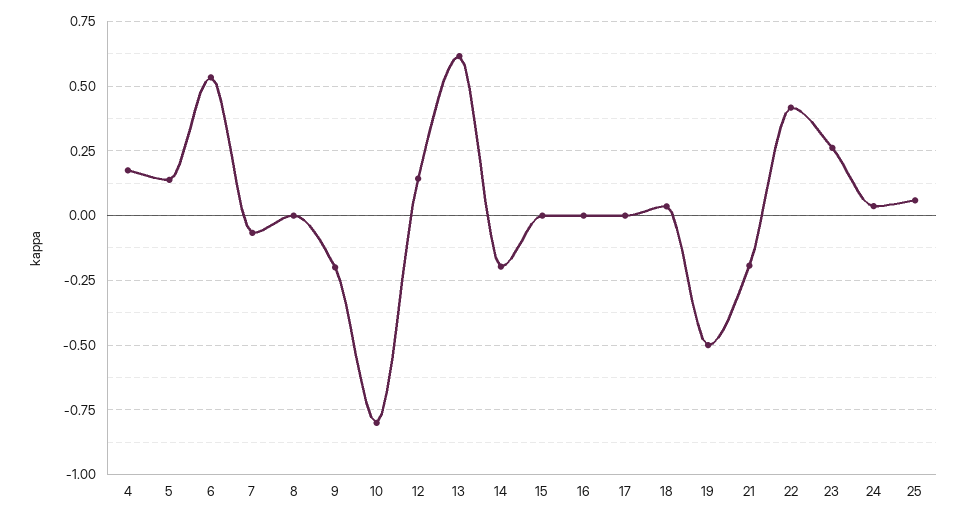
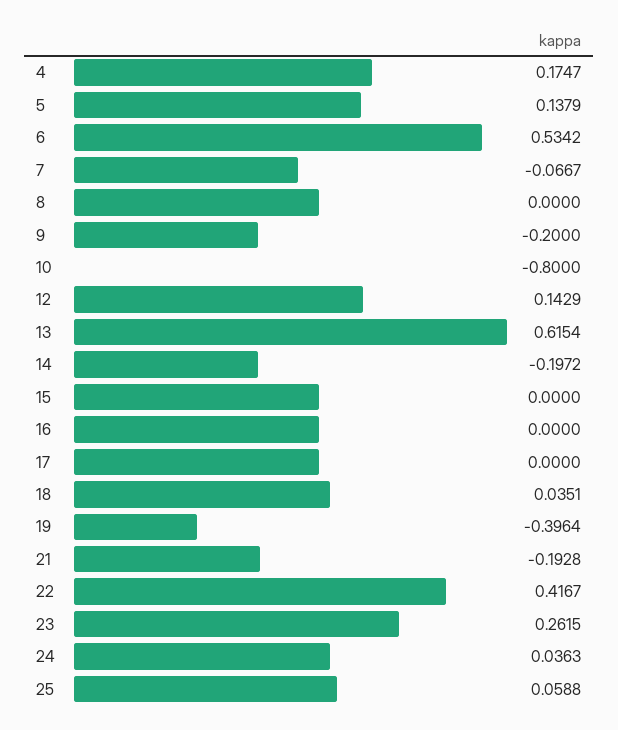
19: -0.5 -> -0.3964

